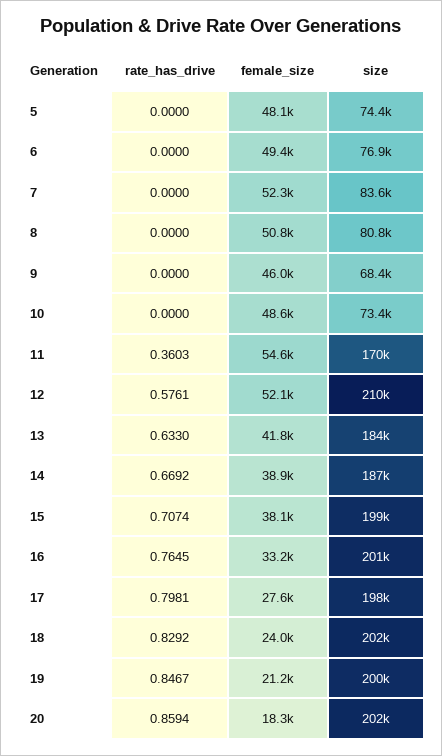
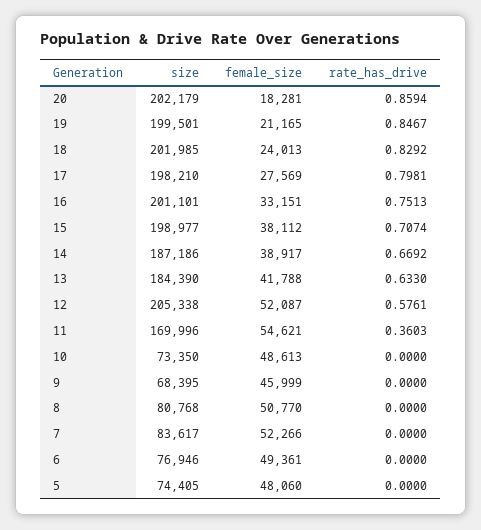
size, 12: 210000 -> 205338
rate_has_drive, 16: 0.7645 -> 0.7513

